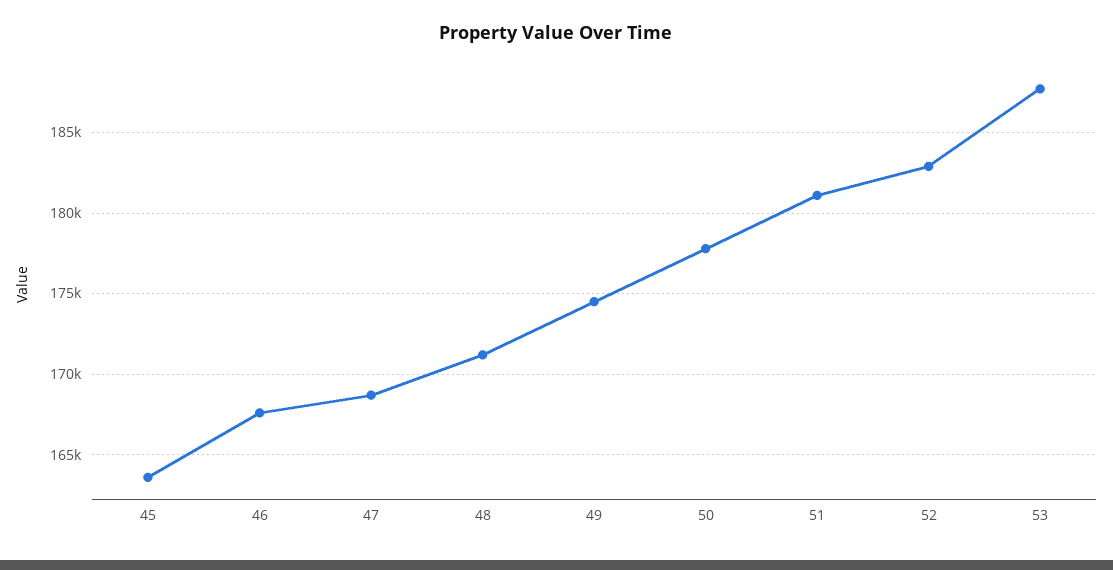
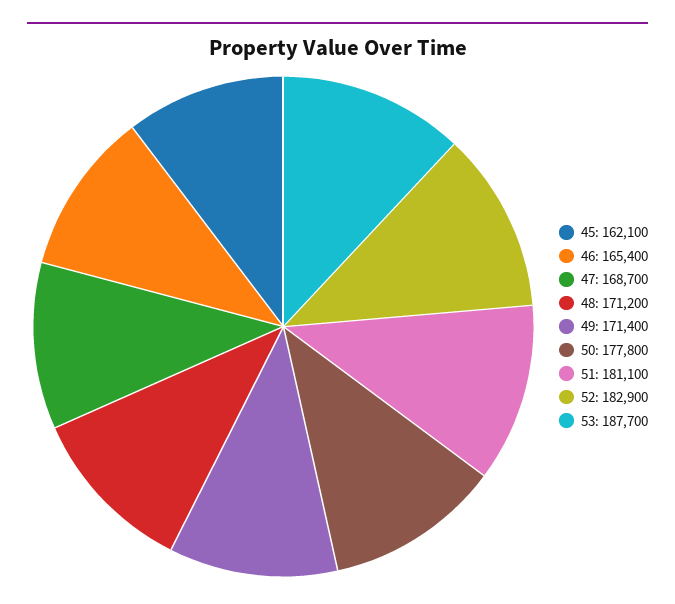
45: 163500 -> 162100
46: 167500 -> 165400
49: 174500 -> 171400

